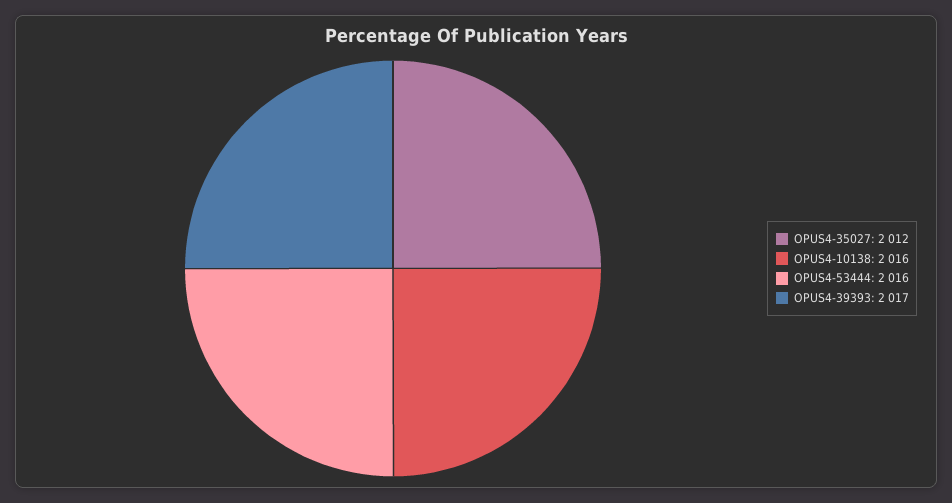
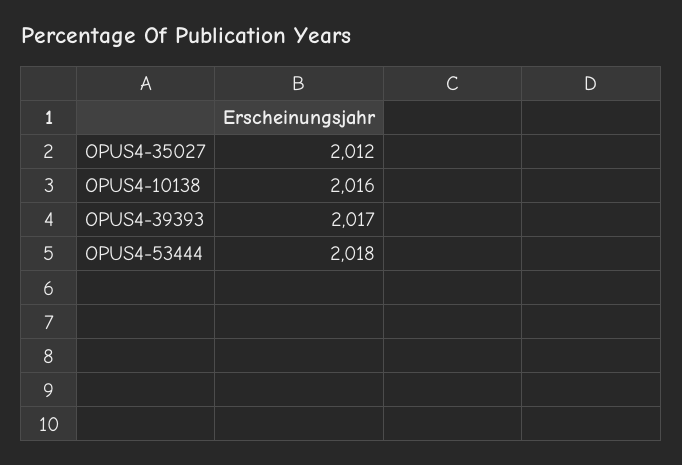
OPUS4-53444: 2016 -> 2018

